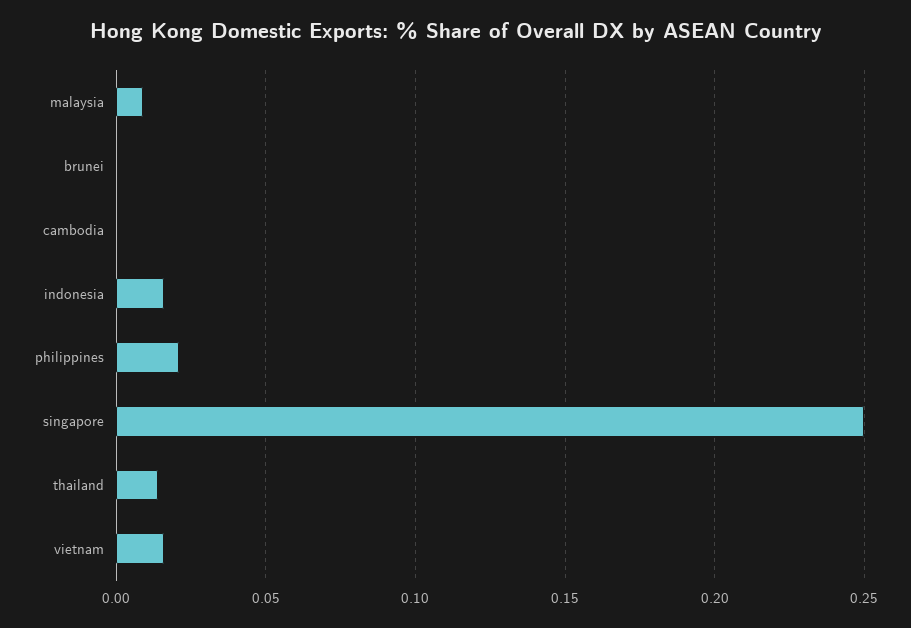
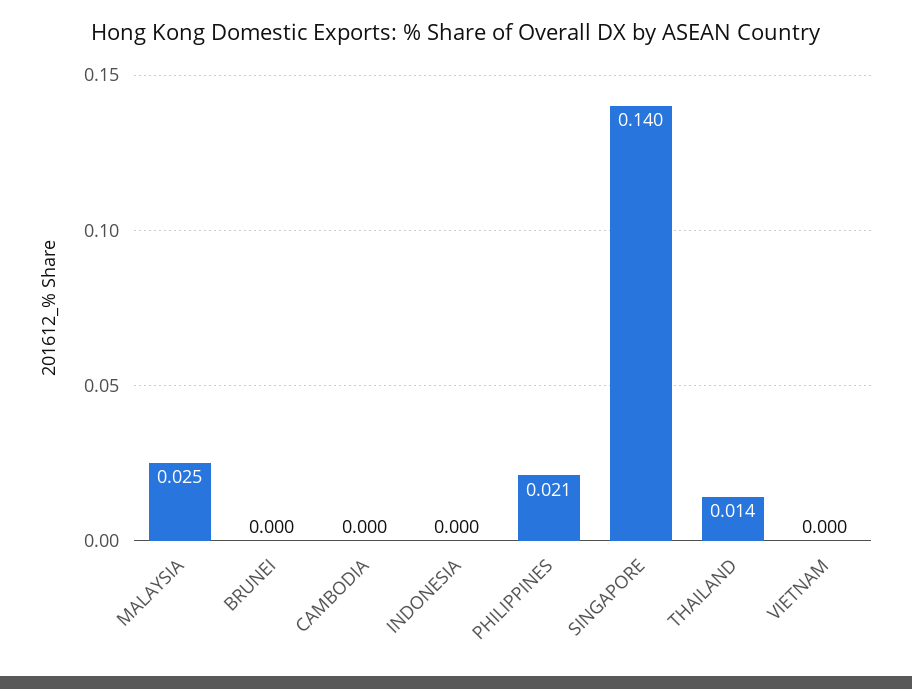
malaysia: 0.01 -> 0.025
indonesia: 0.015 -> 0
singapore: 0.25 -> 0.14
vietnam: 0.015 -> 0

